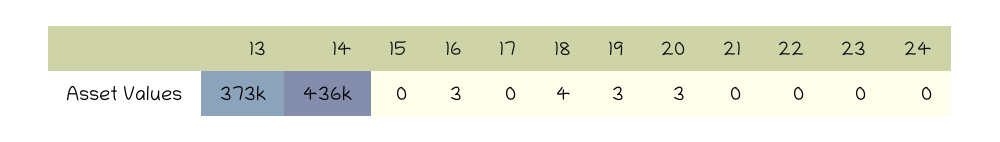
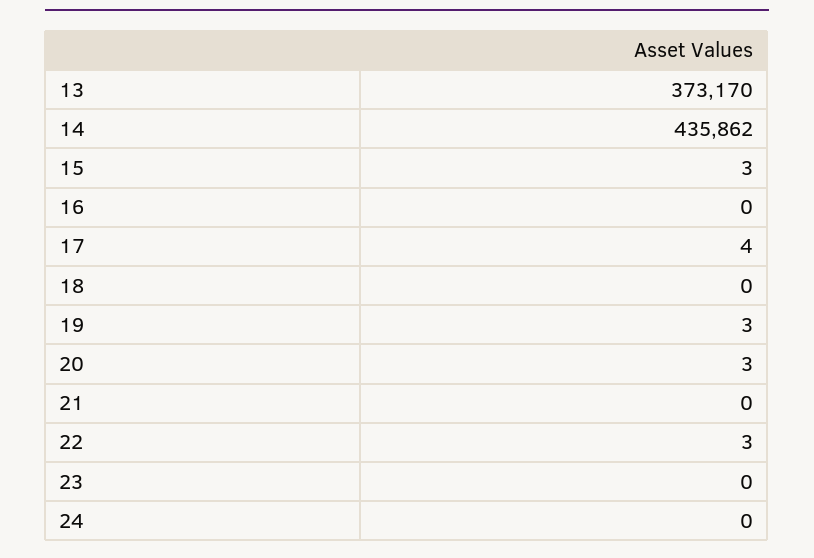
15: 0 -> 3
16: 3 -> 0
17: 0 -> 4
18: 4 -> 0
22: 0 -> 3

